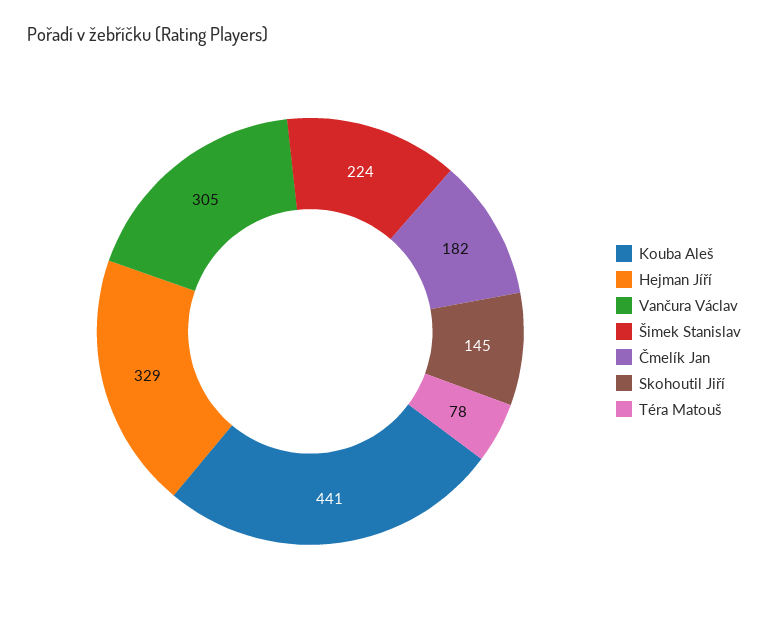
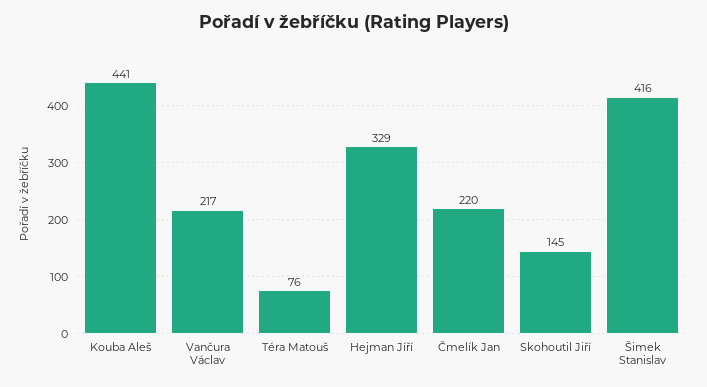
Vančura Václav: 305 -> 217
Šimek Stanislav: 224 -> 416
Čmelík Jan: 182 -> 220
Téra Matouš: 78 -> 76

